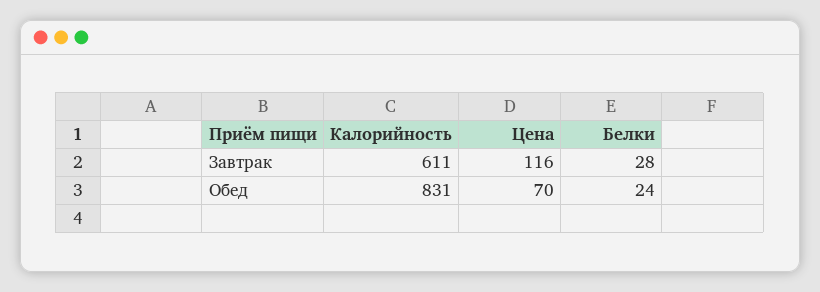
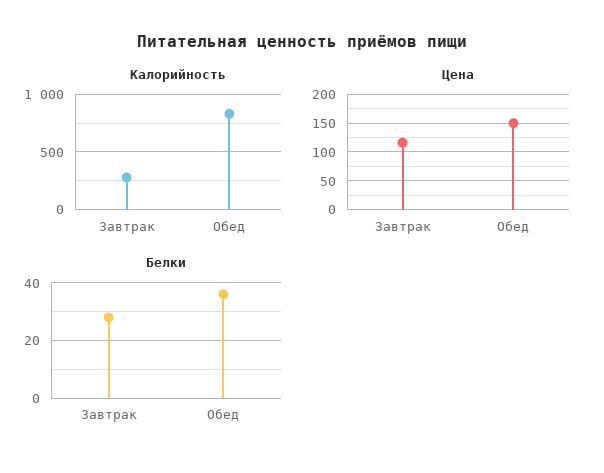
Калорийность, Завтрак: 611 -> 300
Цена, Обед: 70 -> 150
Белки, Обед: 24 -> 35

